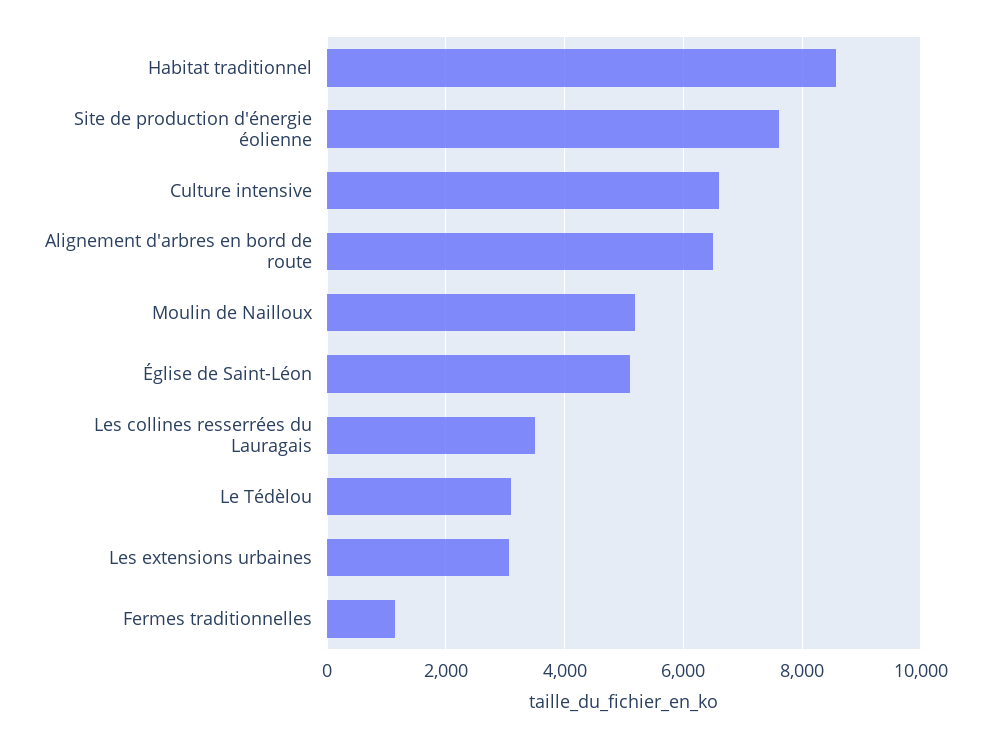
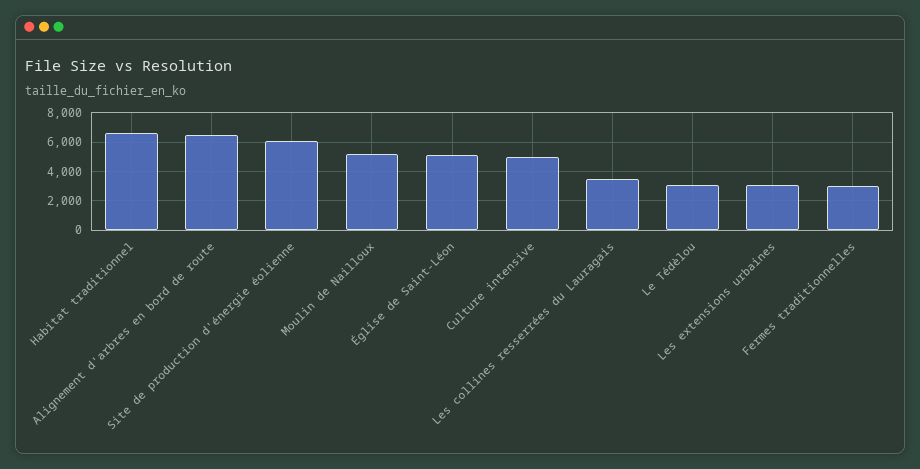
Habitat traditionnel: 8600 -> 6500
Site de production d'énergie éolienne: 7600 -> 6000
Culture intensive: 6600 -> 5000
Fermes traditionnelles: 1200 -> 3000

